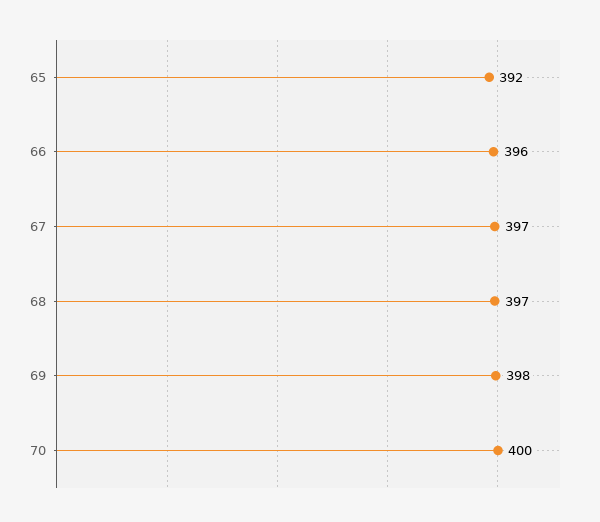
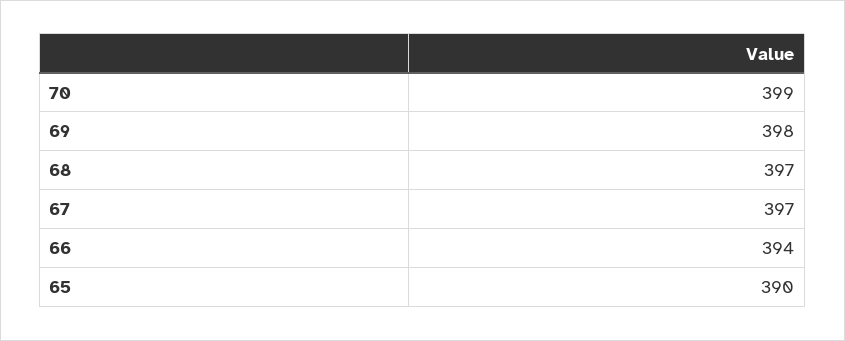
65: 392 -> 390
66: 396 -> 394
70: 400 -> 399

